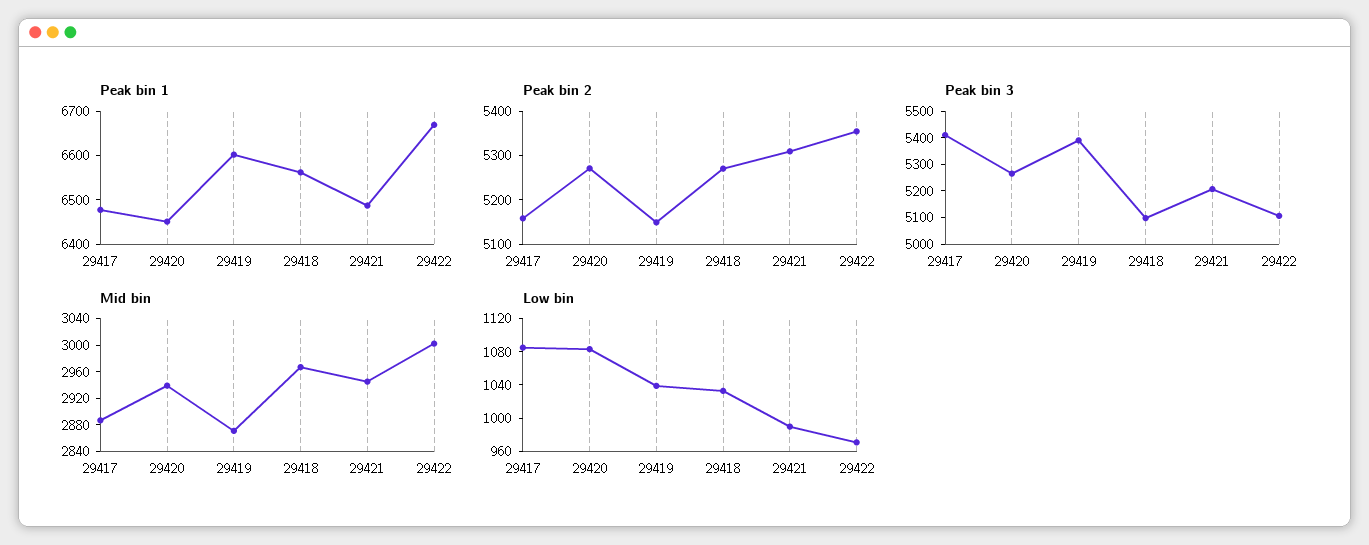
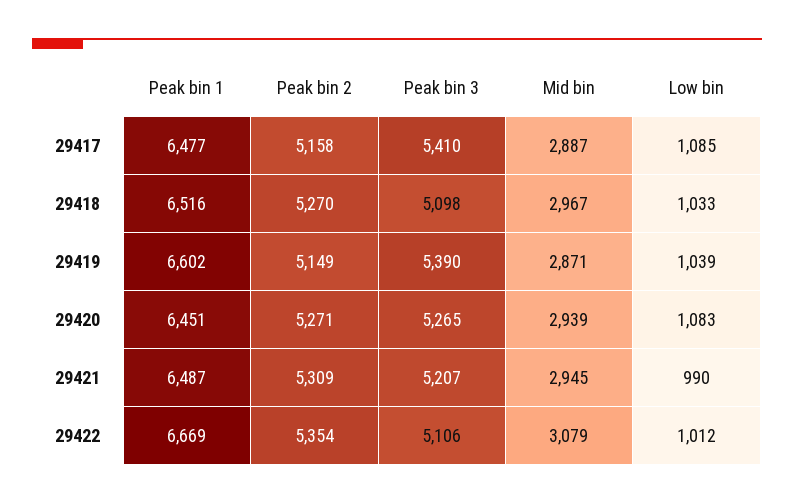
Peak bin 1, 29418: 6560 -> 6516
Mid bin, 29422: 3000 -> 3079
Low bin, 29422: 970 -> 1012

